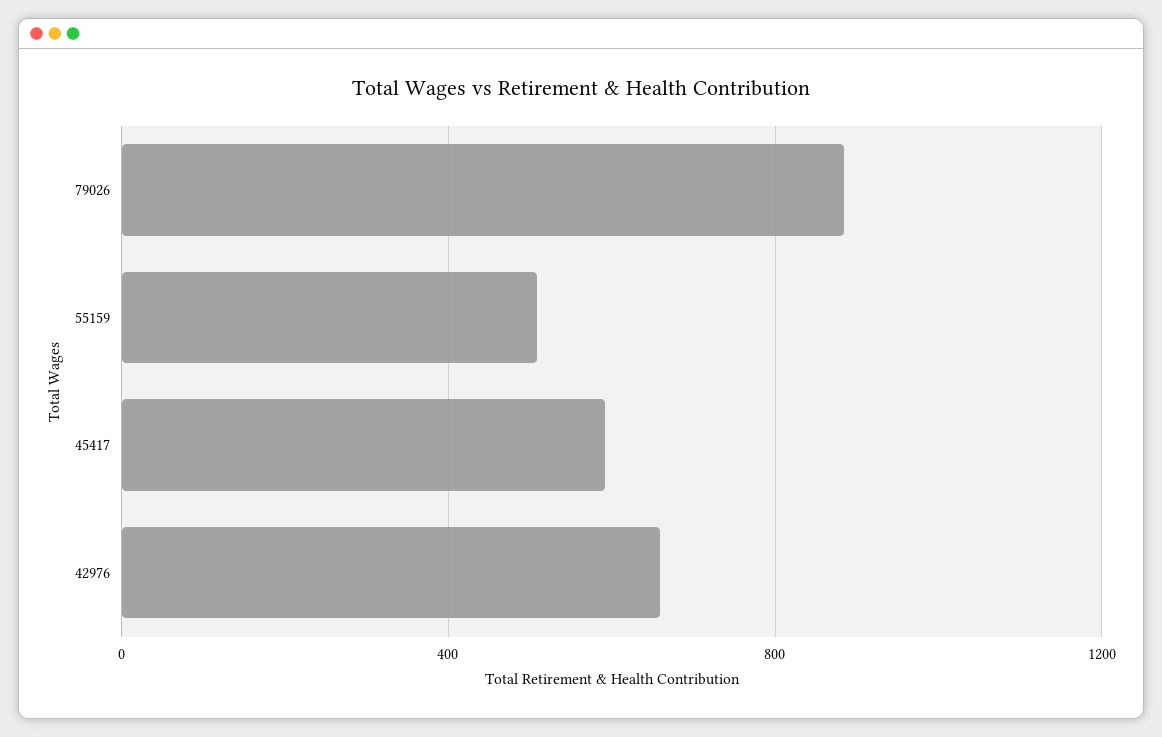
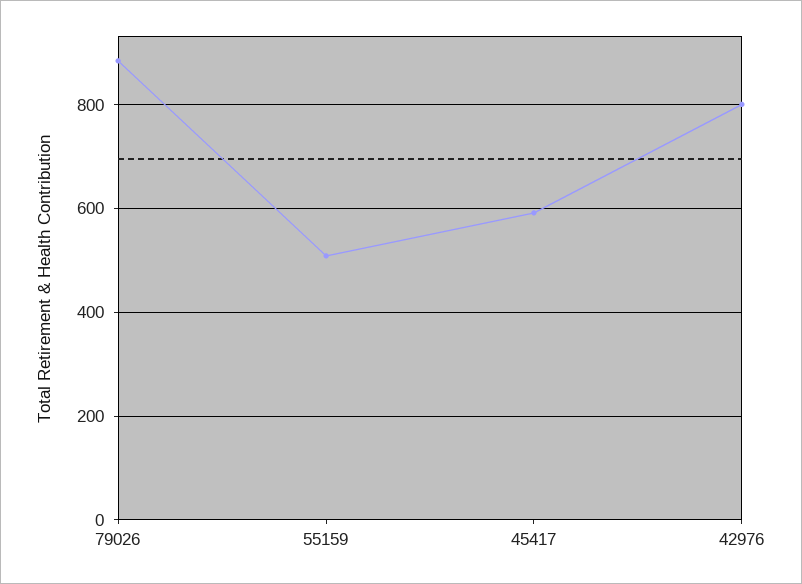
42976: 650 -> 800

